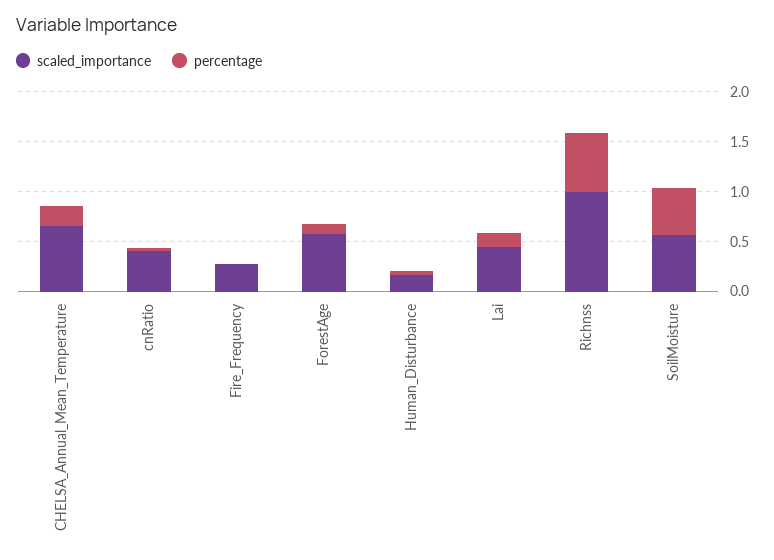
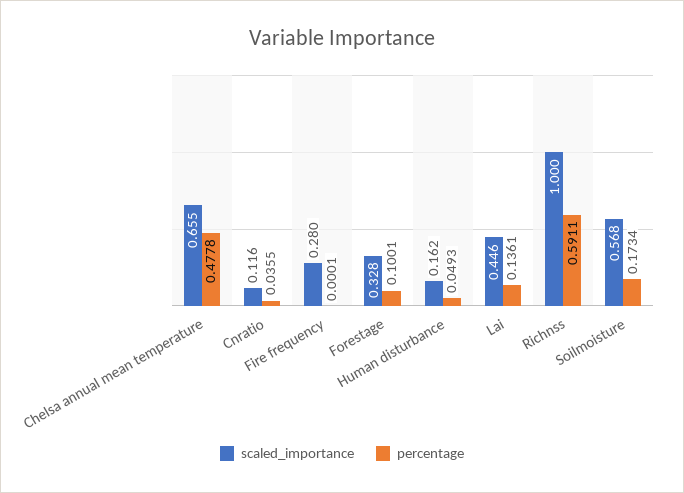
percentage, CHELSA_Annual_Mean_Temperature: 0.2 -> 0.4778
scaled_importance, cnRatio: 0.4 -> 0.116
scaled_importance, ForestAge: 0.6 -> 0.328
percentage, SoilMoisture: 0.5 -> 0.1734

